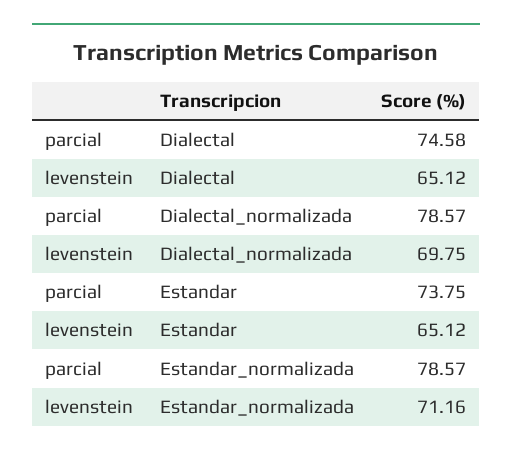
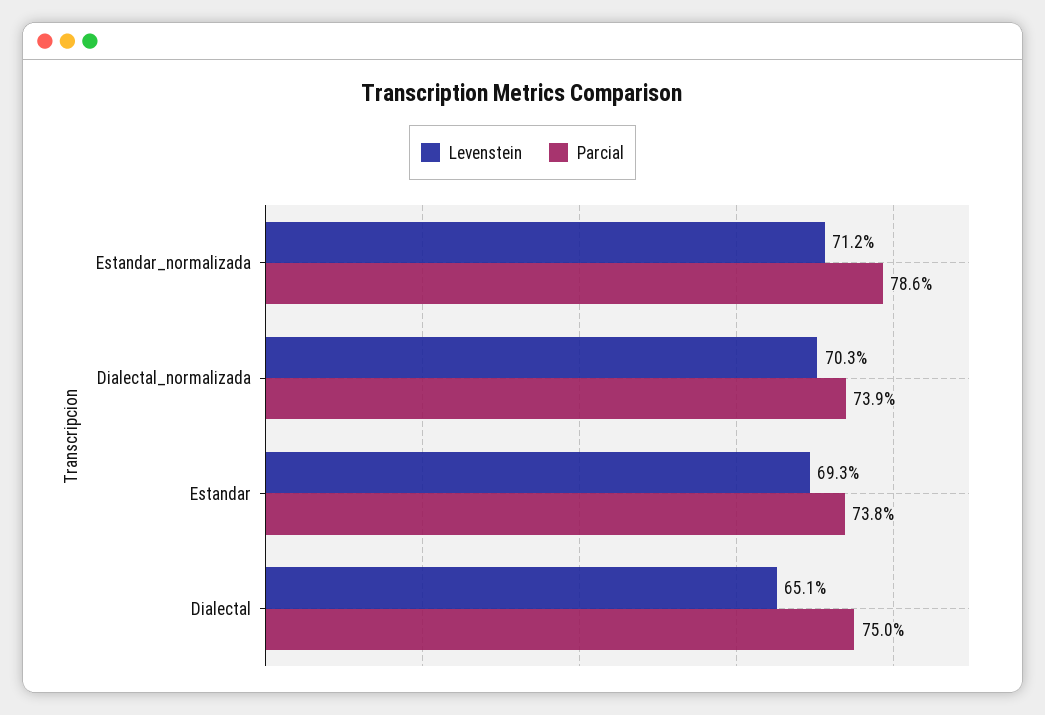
parcial, Dialectal: 74.58 -> 75
parcial, Dialectal_normalizada: 78.57 -> 73.9
levenstein, Dialectal_normalizada: 69.75 -> 70.3
levenstein, Estandar: 65.12 -> 69.3

